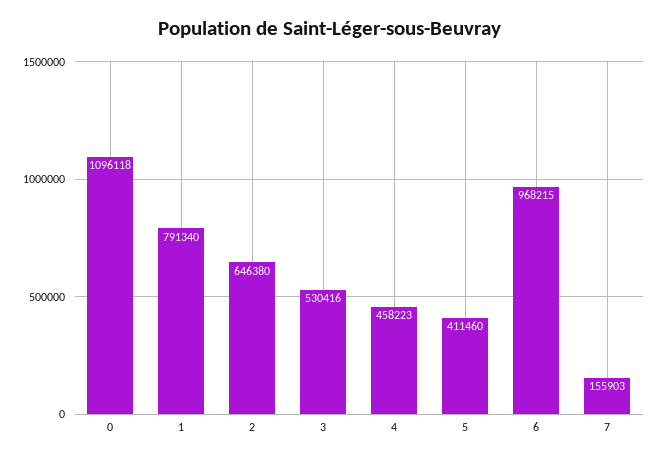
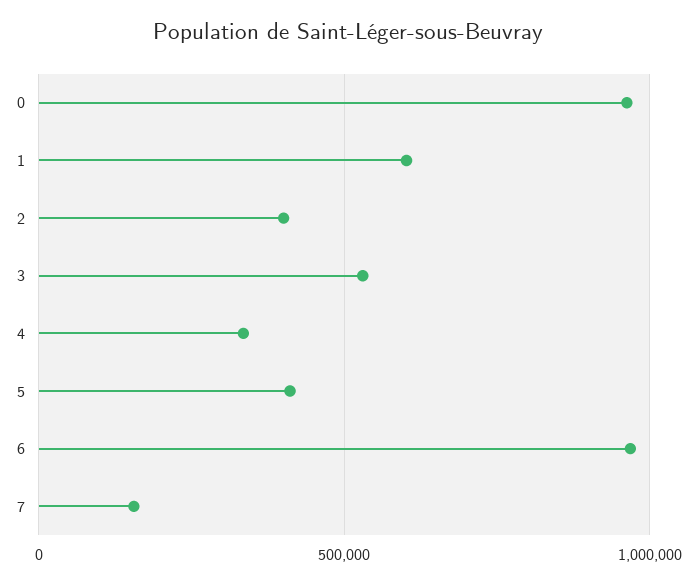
0: 1096118 -> 950000
1: 791340 -> 600000
2: 646380 -> 400000
4: 458223 -> 350000

